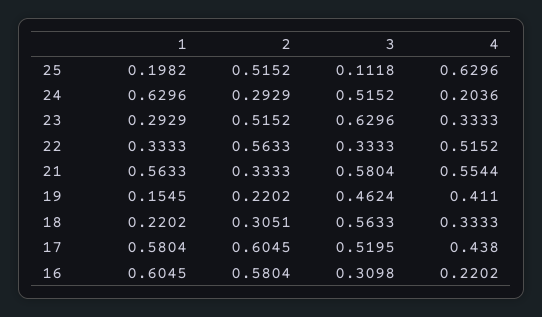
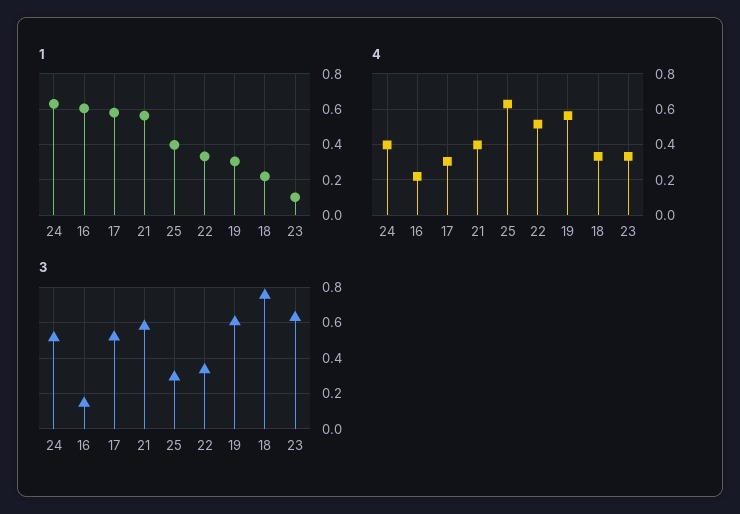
1, 25: 0.1982 -> 0.4
2, 25: 0.5152 -> none
3, 25: 0.1118 -> 0.3
2, 24: 0.2929 -> none
4, 24: 0.2036 -> 0.4
1, 23: 0.2929 -> 0.1
2, 23: 0.5152 -> none
2, 22: 0.5633 -> none
2, 21: 0.3333 -> none
4, 21: 0.5544 -> 0.4
1, 19: 0.1545 -> 0.3
2, 19: 0.2202 -> none
3, 19: 0.4624 -> 0.6
4, 19: 0.411 -> 0.55
2, 18: 0.3051 -> none
3, 18: 0.5633 -> 0.75
2, 17: 0.6045 -> none
4, 17: 0.438 -> 0.3
2, 16: 0.5804 -> none
3, 16: 0.3098 -> 0.15

